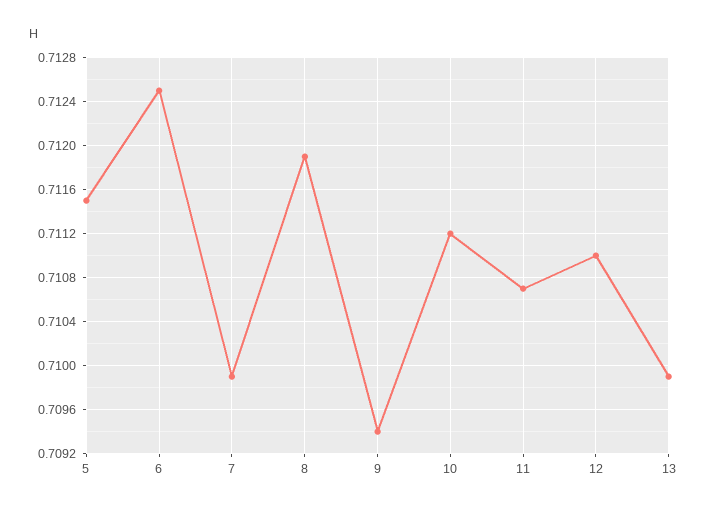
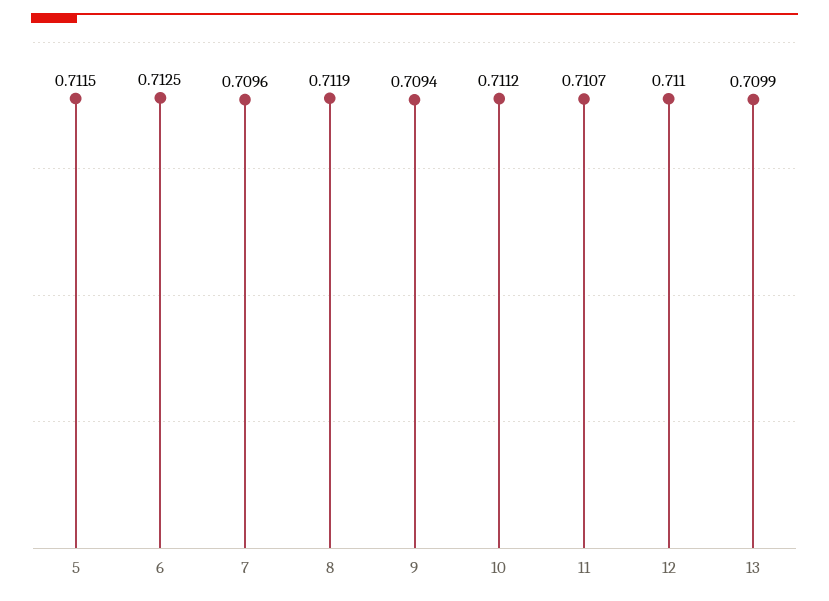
7: 0.7099 -> 0.7096

